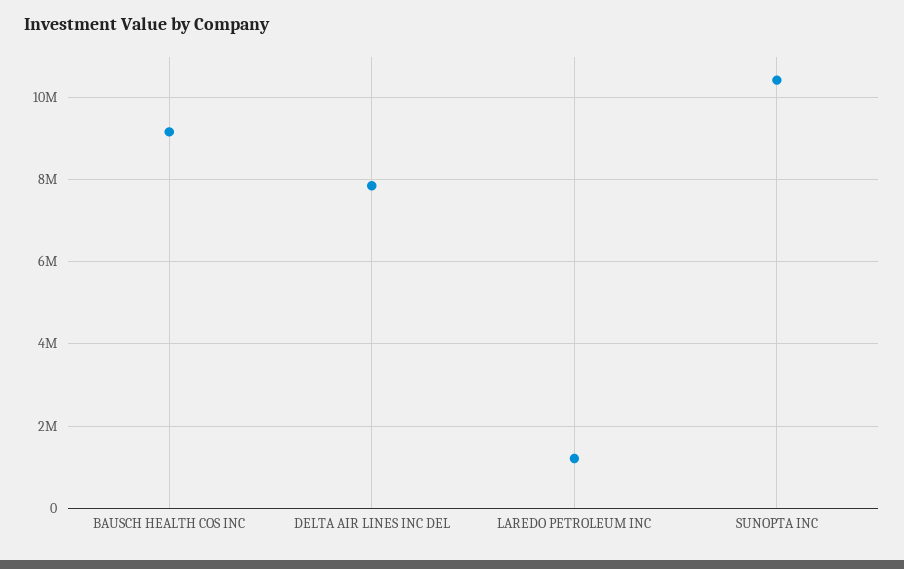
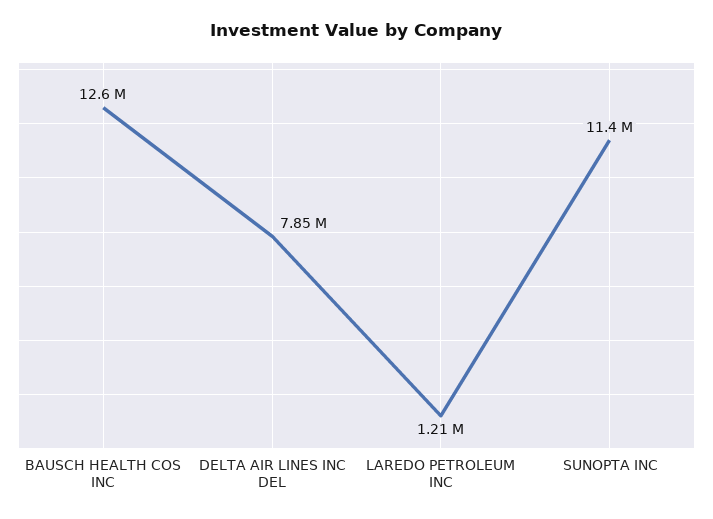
BAUSCH HEALTH COS INC: 9200000 -> 12600000
SUNOPTA INC: 10400000 -> 11400000

